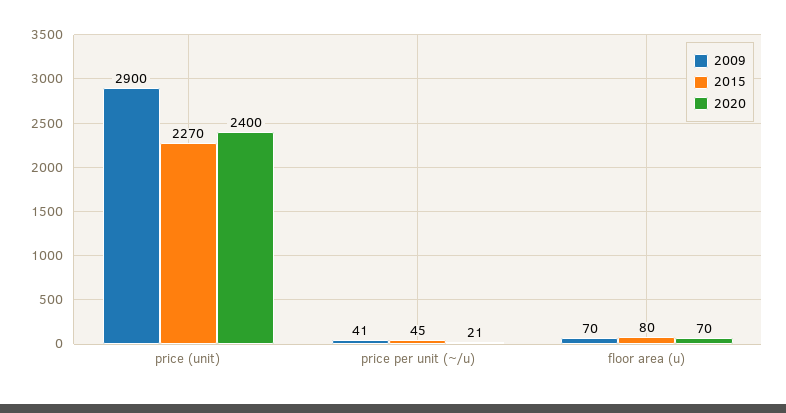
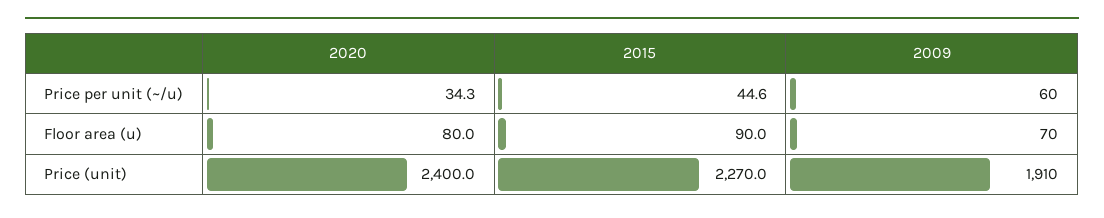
2009, price (unit): 2900 -> 1910
2009, price per unit (~/u): 41 -> 60
2020, price per unit (~/u): 21 -> 34.3
2015, floor area (u): 80 -> 90
2020, floor area (u): 70 -> 80

